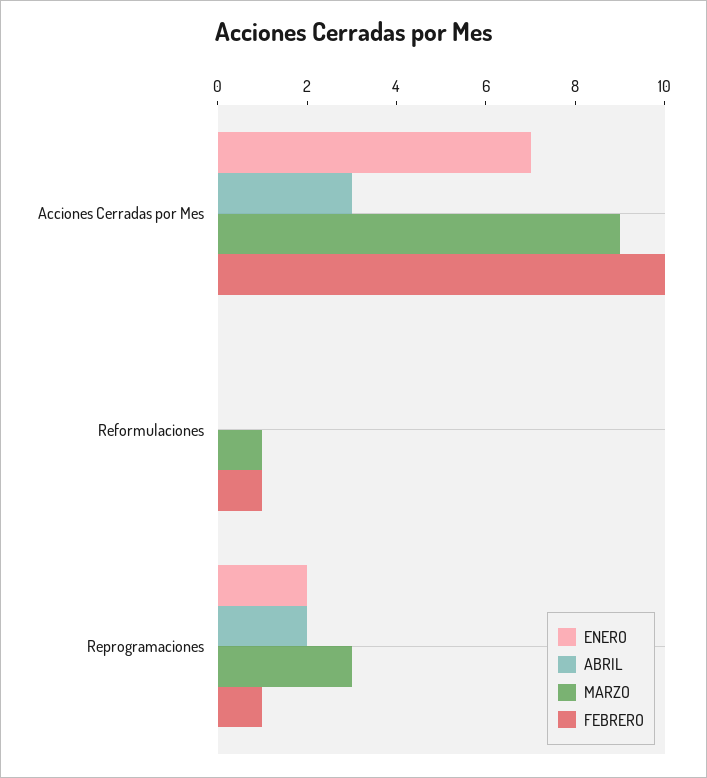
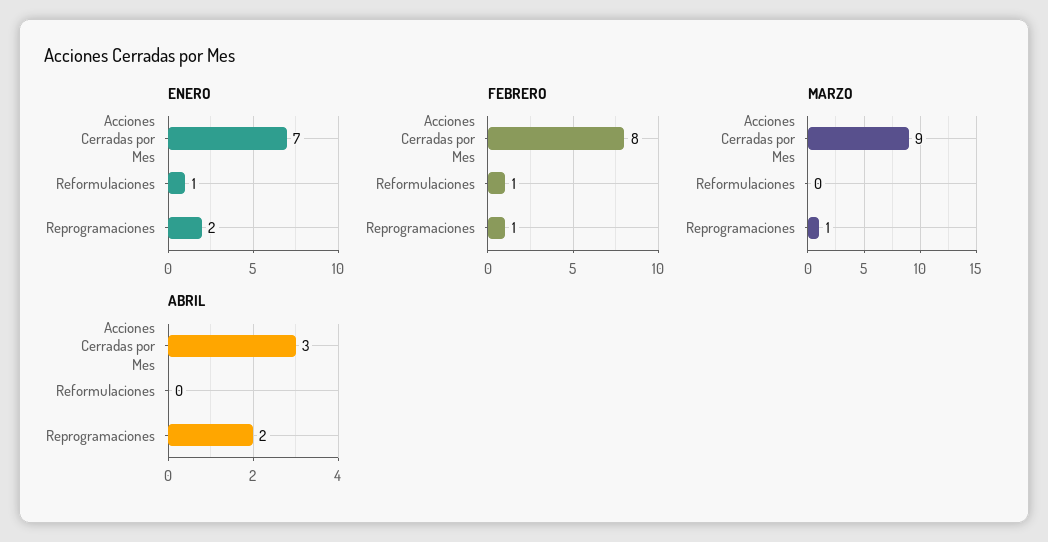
FEBRERO, Acciones Cerradas por Mes: 10 -> 8
ENERO, Reformulaciones: 0 -> 1
MARZO, Reformulaciones: 1 -> 0
MARZO, Reprogramaciones: 3 -> 1

